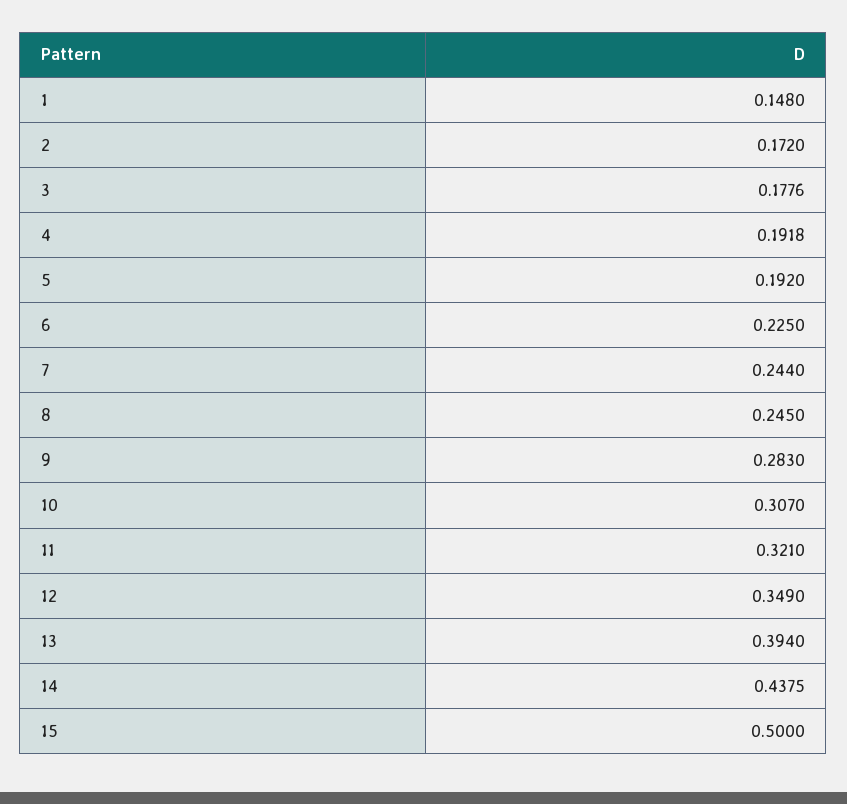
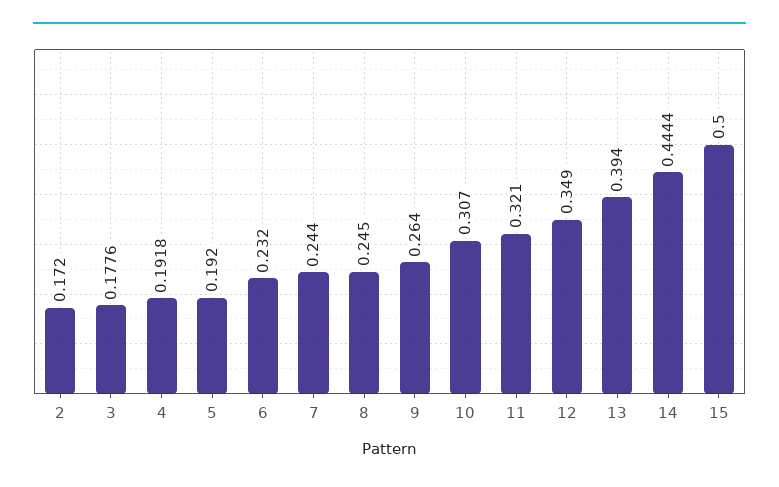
1: 0.148 -> none
6: 0.225 -> 0.232
9: 0.283 -> 0.264
14: 0.4375 -> 0.4444

